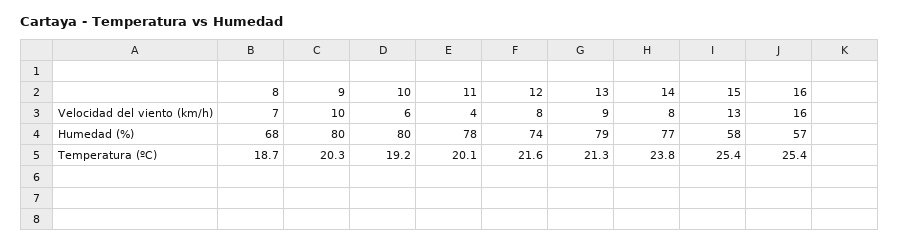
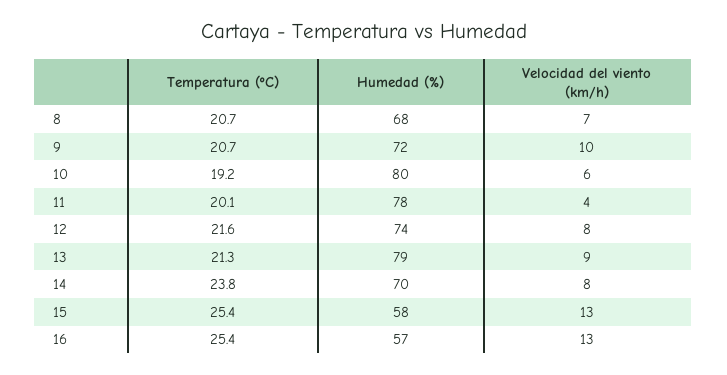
16, Velocidad del viento (km/h): 16 -> 13
9, Humedad (%): 80 -> 72
14, Humedad (%): 77 -> 70
8, Temperatura (ºC): 18.7 -> 20.7
9, Temperatura (ºC): 20.3 -> 20.7

